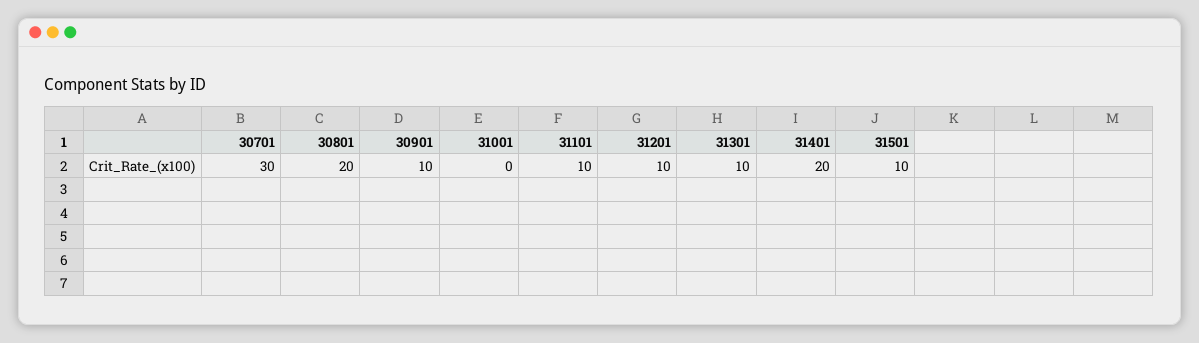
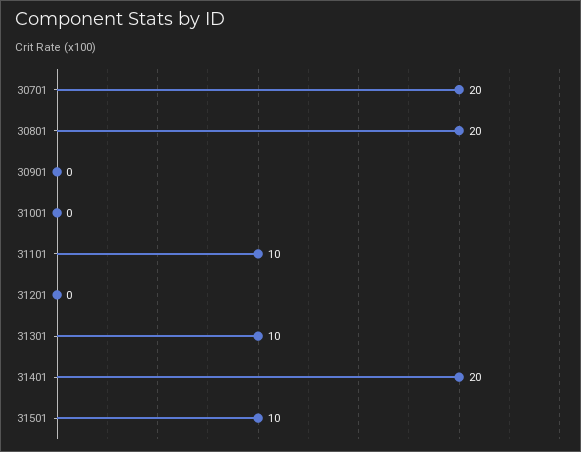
30701: 30 -> 20
30901: 10 -> 0
31201: 10 -> 0

